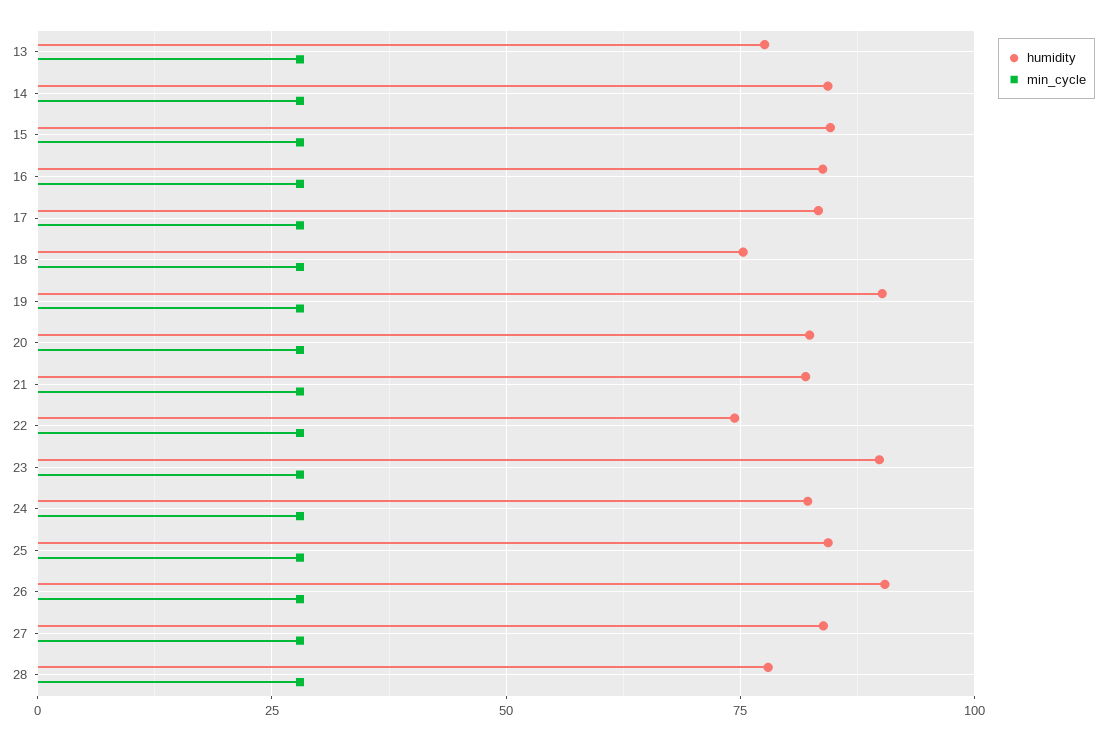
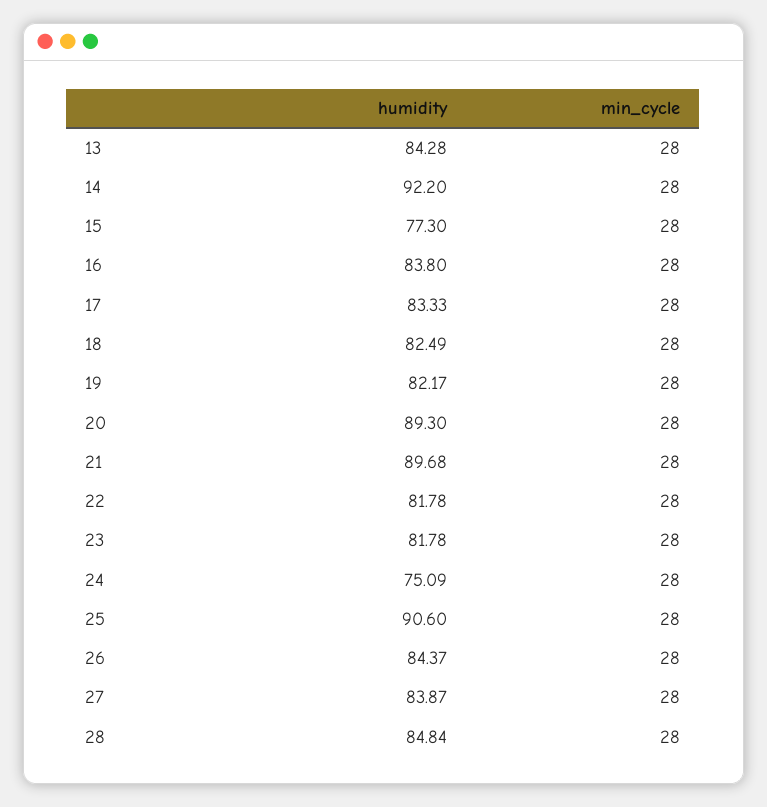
humidity, 13: 77.5 -> 84.28
humidity, 14: 85 -> 92.2
humidity, 15: 85 -> 77.3
humidity, 18: 75 -> 82.49
humidity, 19: 90 -> 82.17
humidity, 20: 82.5 -> 89.3
humidity, 21: 82.5 -> 89.68
humidity, 22: 75 -> 81.78
humidity, 23: 90 -> 81.78
humidity, 24: 82.5 -> 75.09
humidity, 25: 85 -> 90.6
humidity, 26: 90 -> 84.37
humidity, 28: 77.5 -> 84.84

